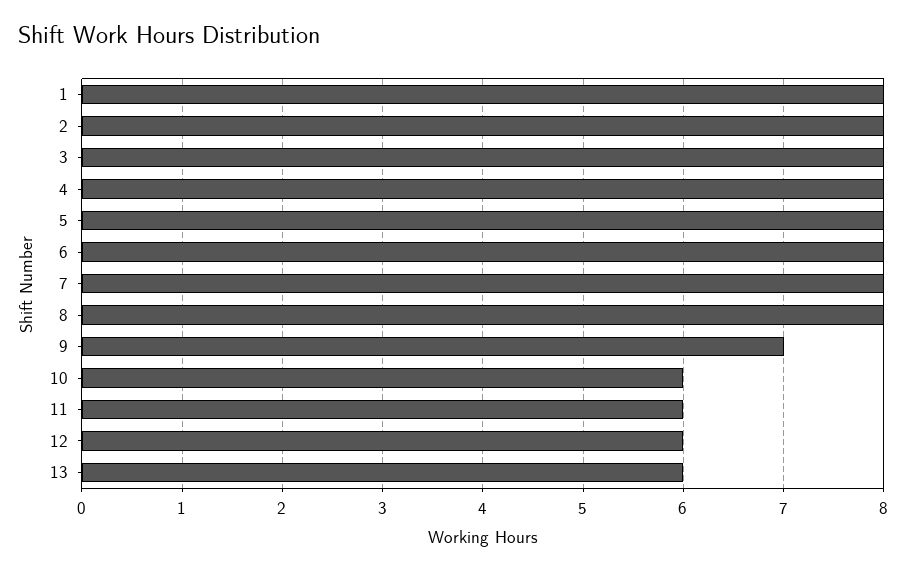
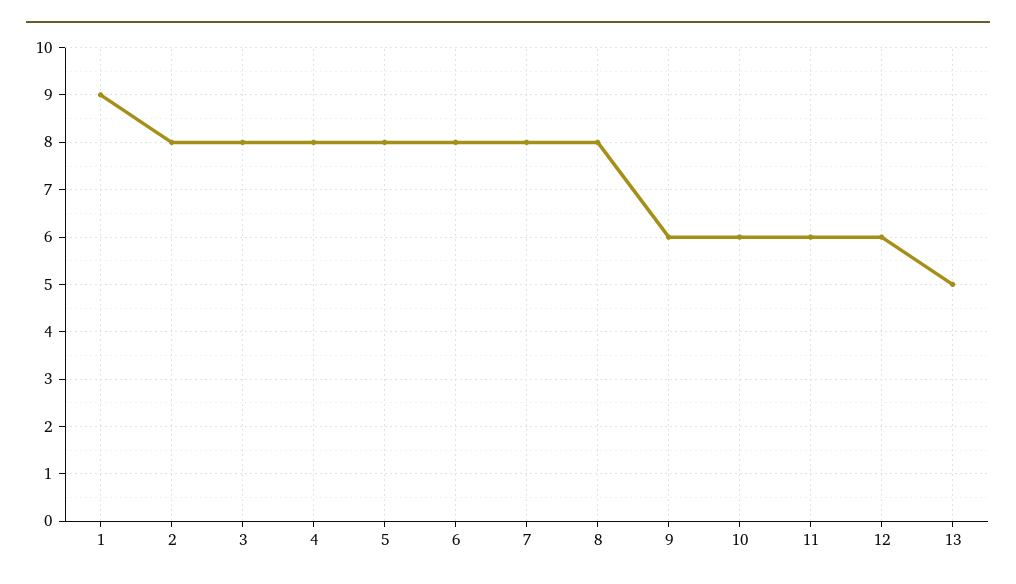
1: 8 -> 9
9: 7 -> 6
13: 6 -> 5

